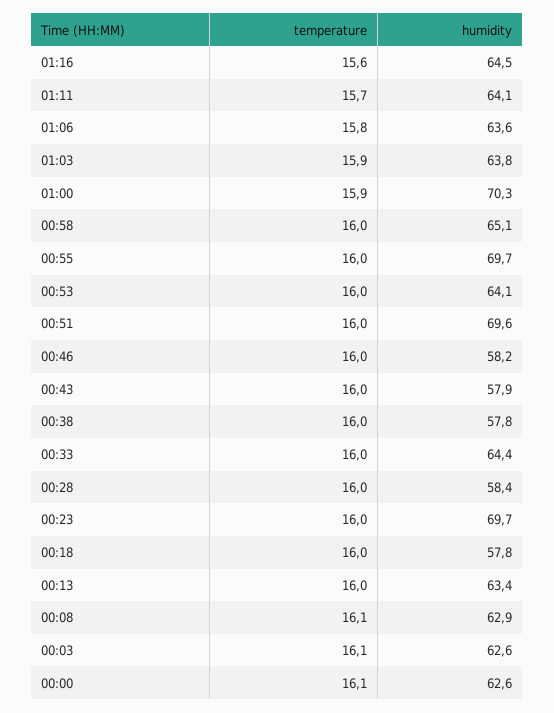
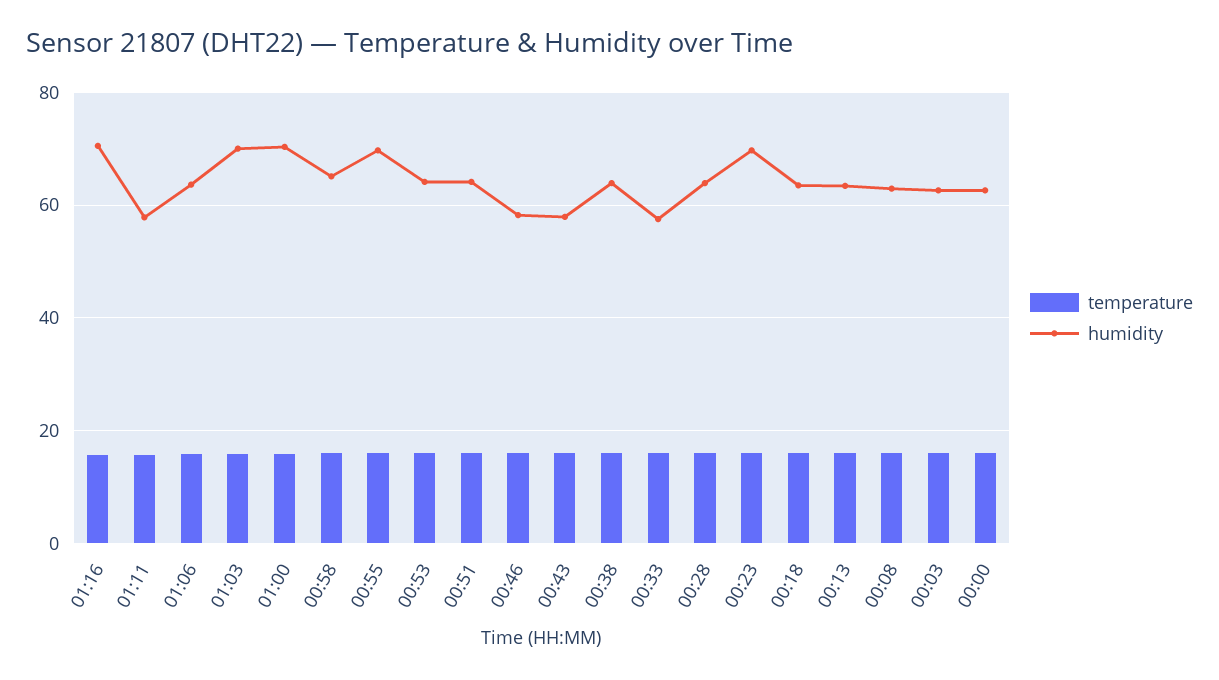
humidity, 01:16: 64.5 -> 70
humidity, 01:11: 64.1 -> 58
humidity, 01:03: 63.8 -> 70
humidity, 00:51: 69.6 -> 64
humidity, 00:38: 57.8 -> 64
humidity, 00:33: 64.4 -> 58
humidity, 00:28: 58.4 -> 64
humidity, 00:18: 57.8 -> 64

